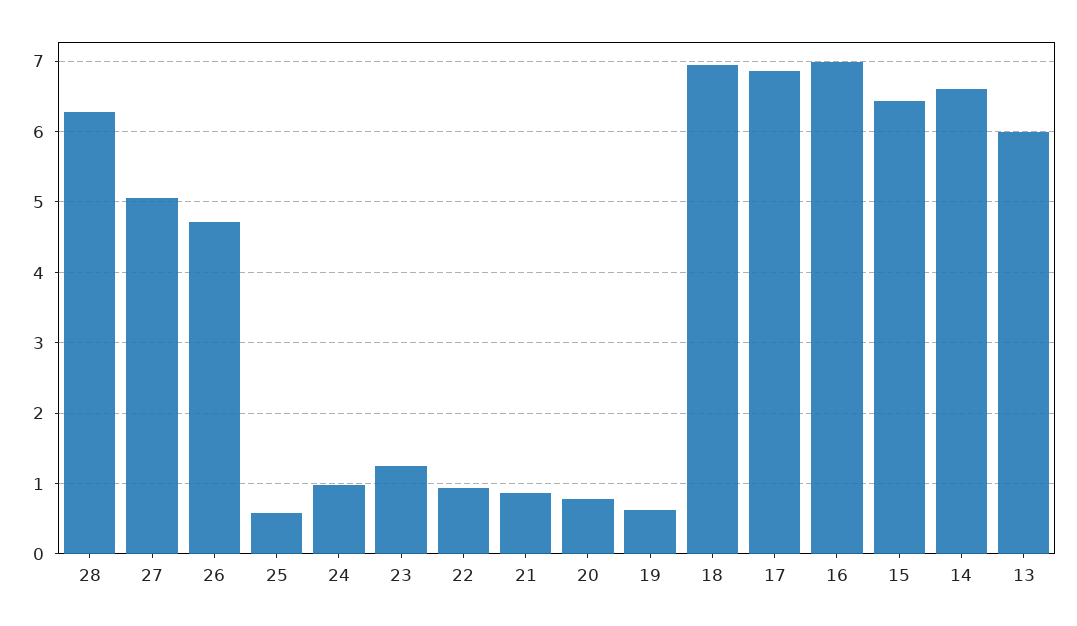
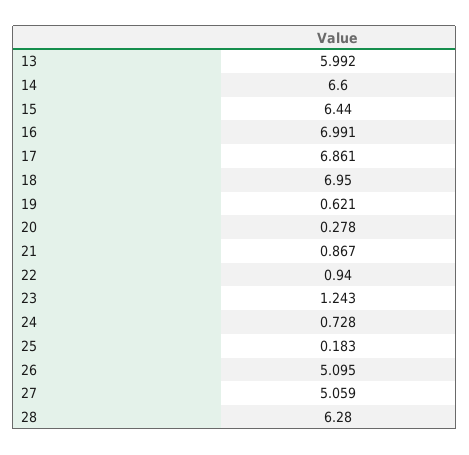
26: 4.7 -> 5.095
25: 0.6 -> 0.183
24: 1 -> 0.728
20: 0.8 -> 0.278

